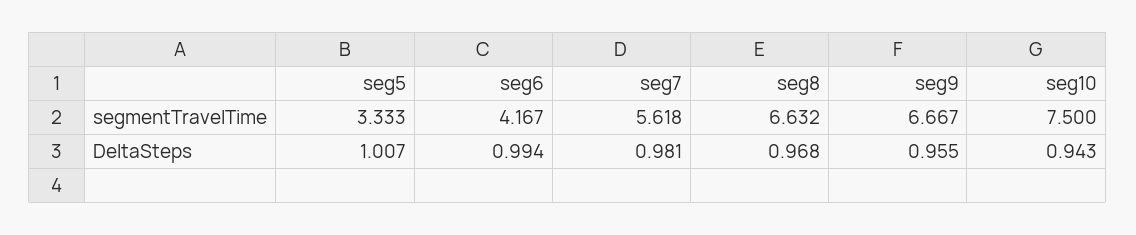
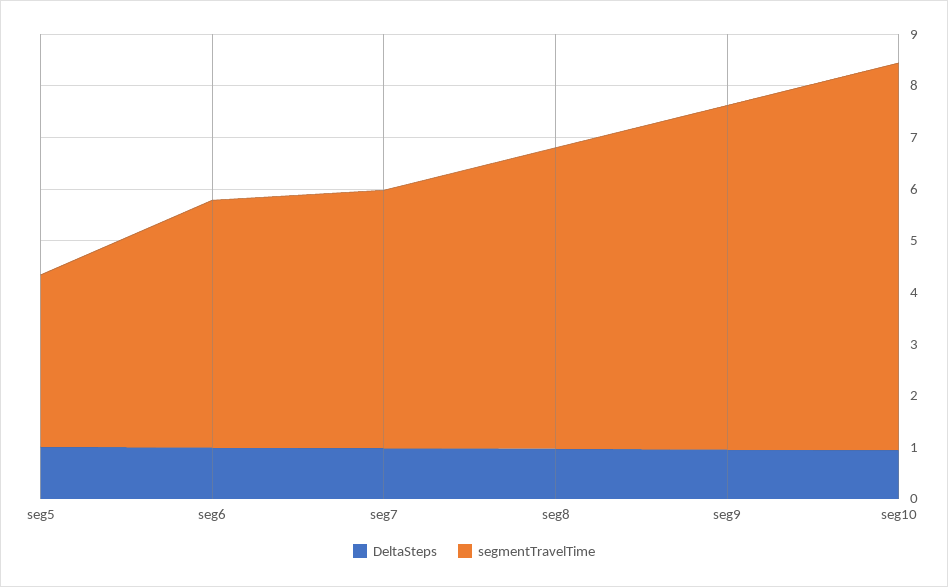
segmentTravelTime, seg6: 4.167 -> 4.8
segmentTravelTime, seg7: 5.618 -> 5
segmentTravelTime, seg8: 6.632 -> 5.8

